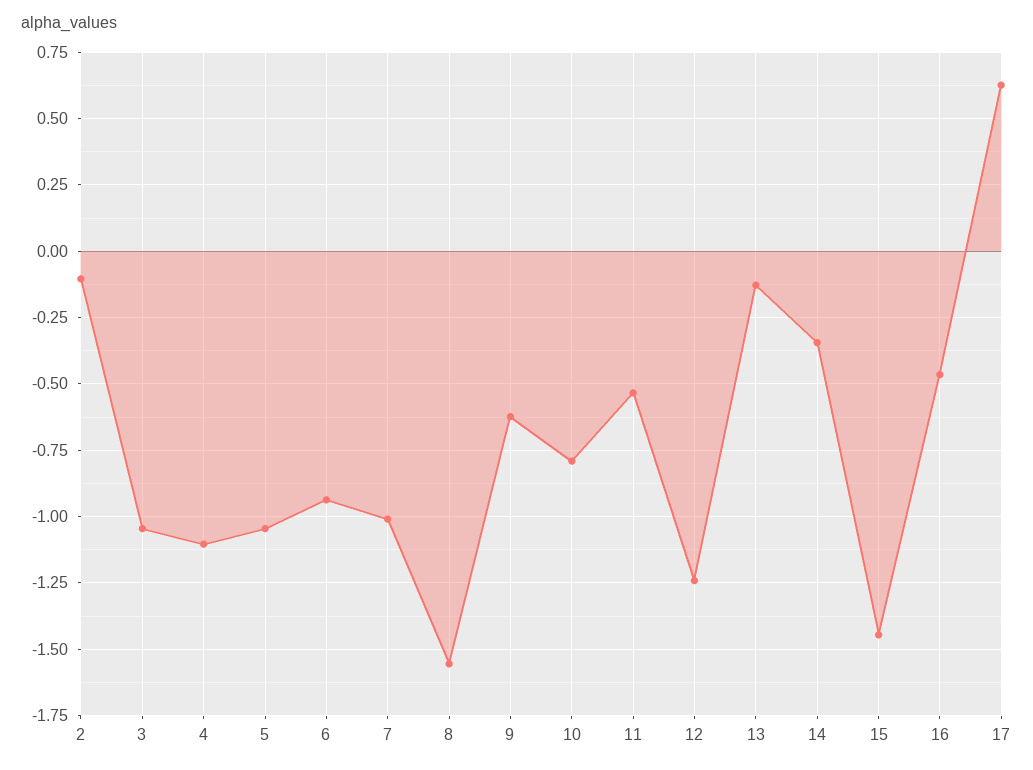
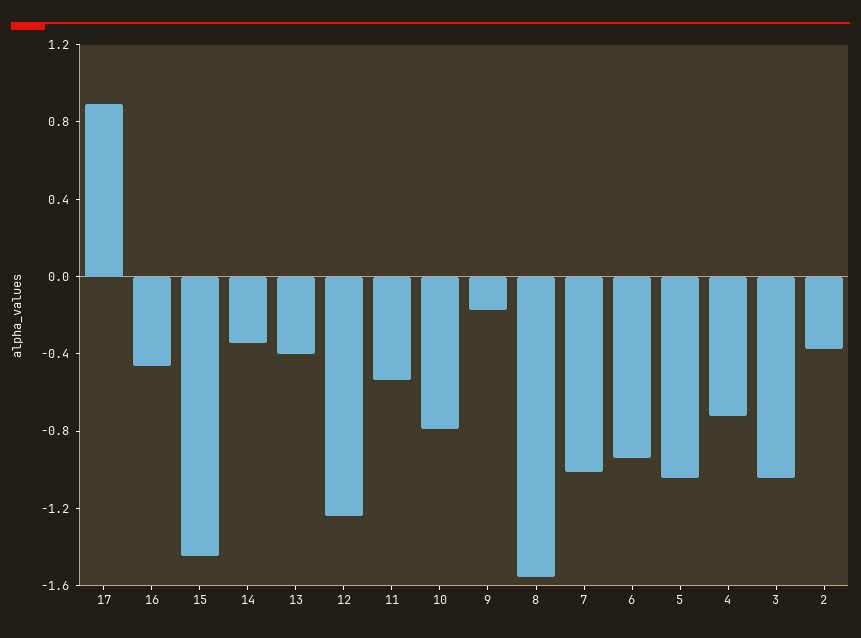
2: -0.1 -> -0.4
4: -1.1 -> -0.7
9: -0.625 -> -0.2
13: -0.125 -> -0.4
17: 0.625 -> 0.9

